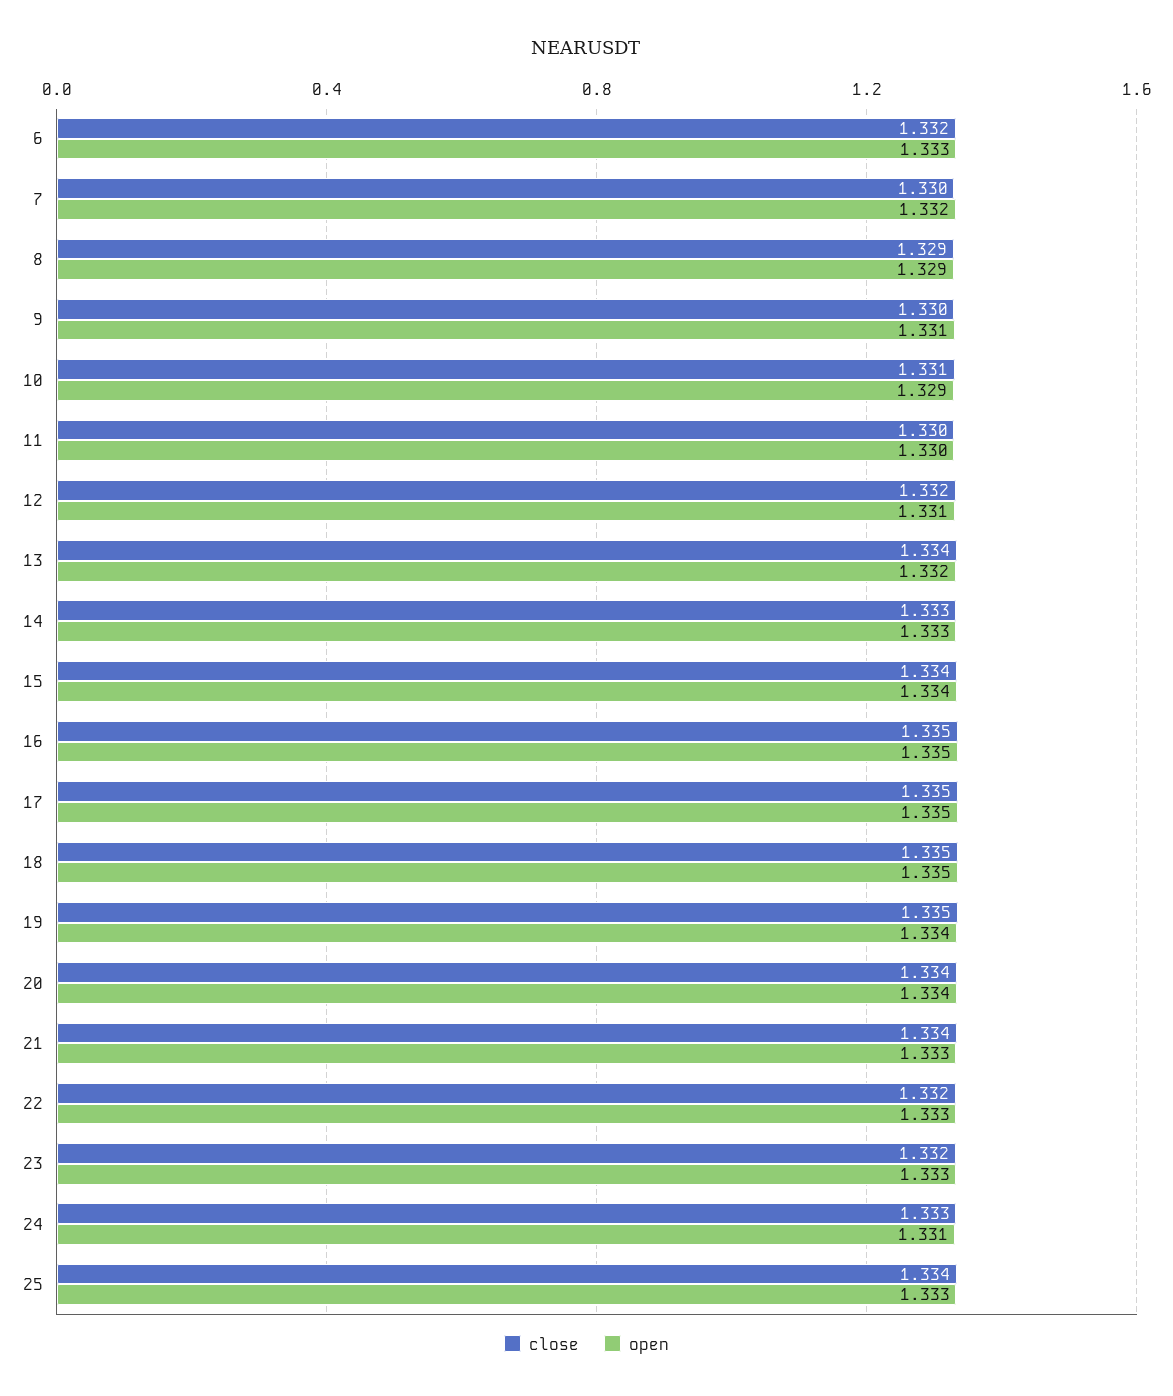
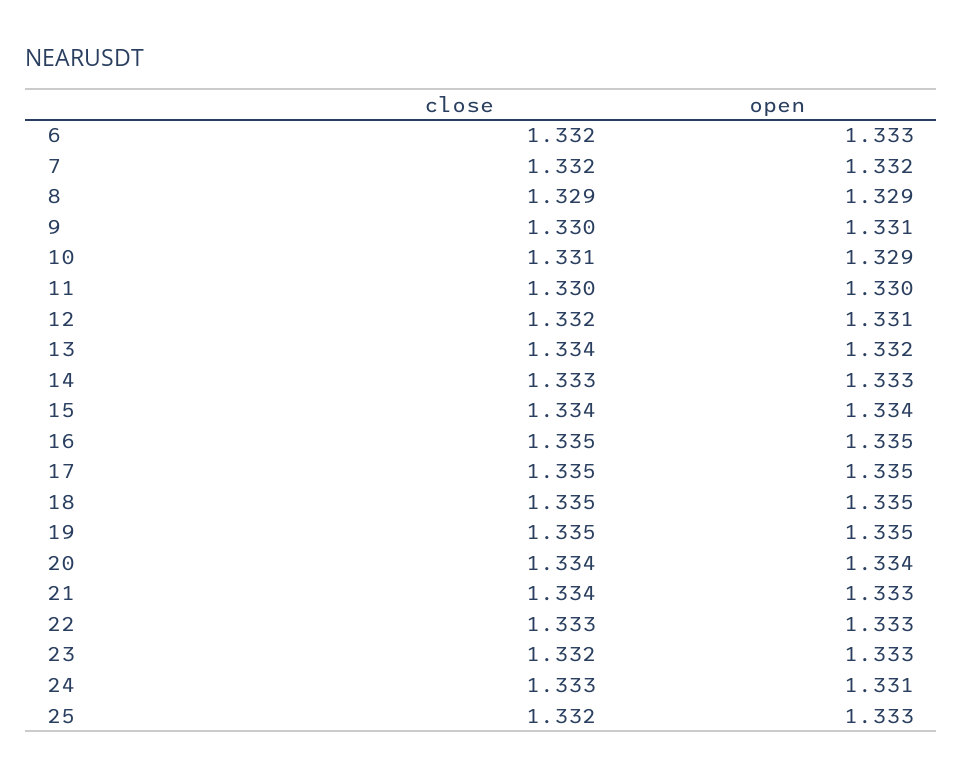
close, 7: 1.33 -> 1.332
open, 19: 1.334 -> 1.335
close, 22: 1.332 -> 1.333
close, 25: 1.334 -> 1.332

